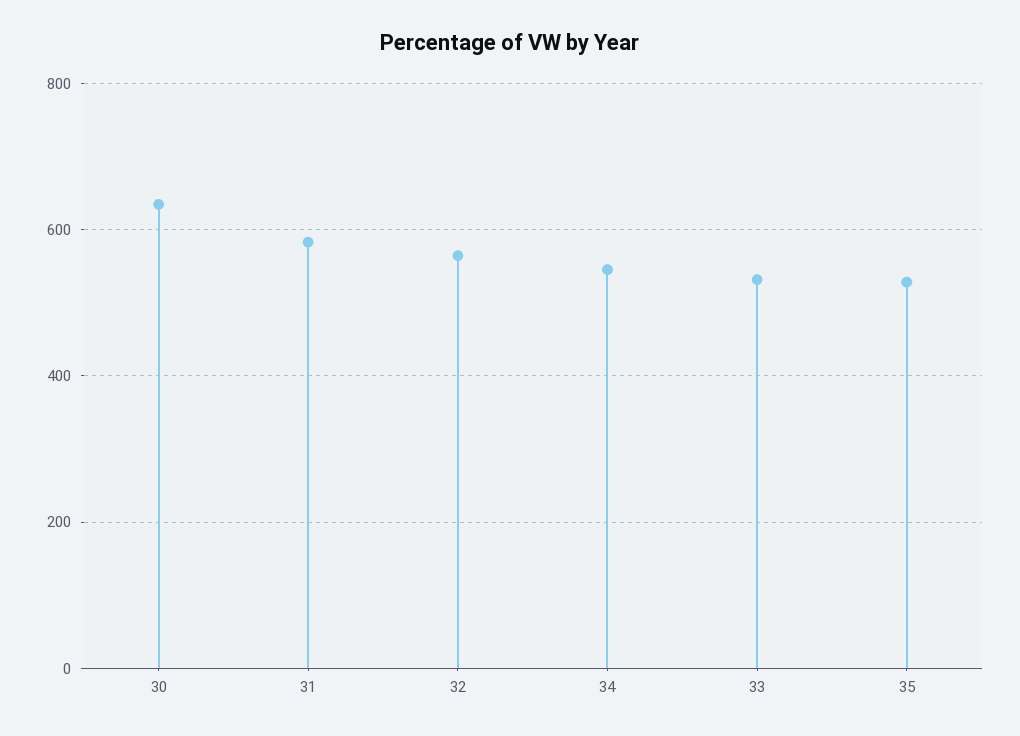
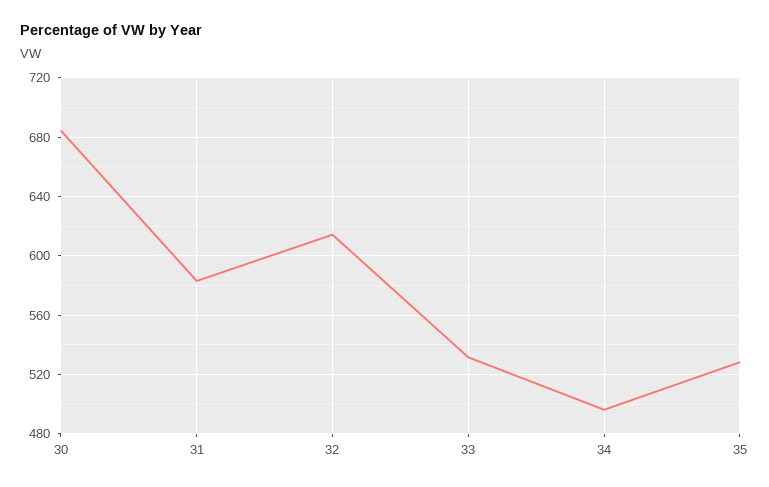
30: 640 -> 685
32: 560 -> 615
34: 540 -> 495

